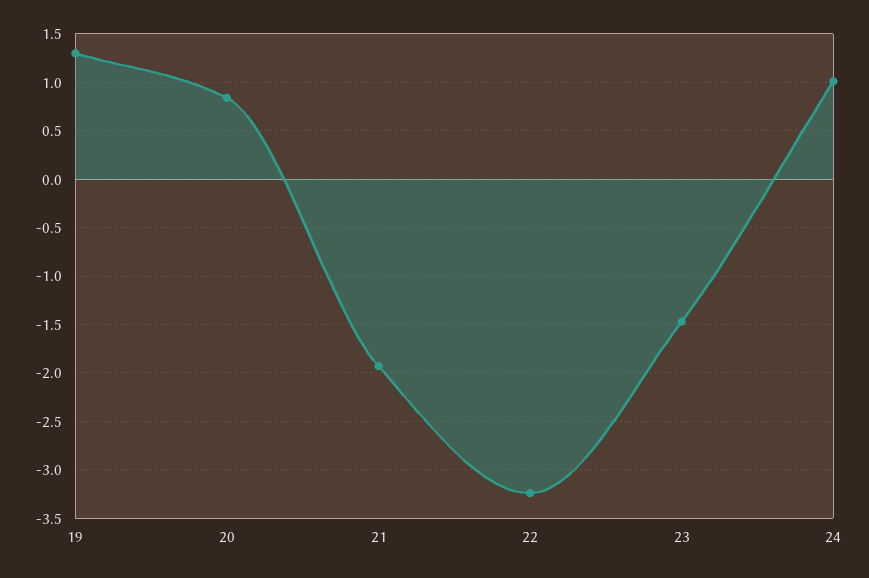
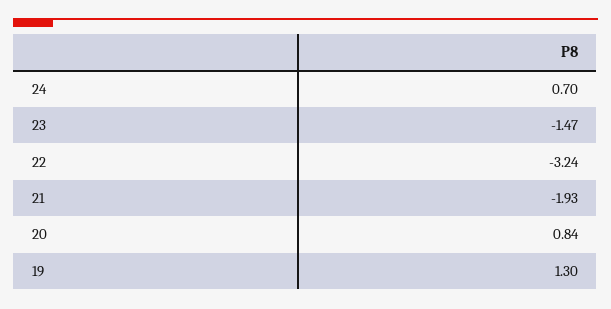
24: 1 -> 0.7

